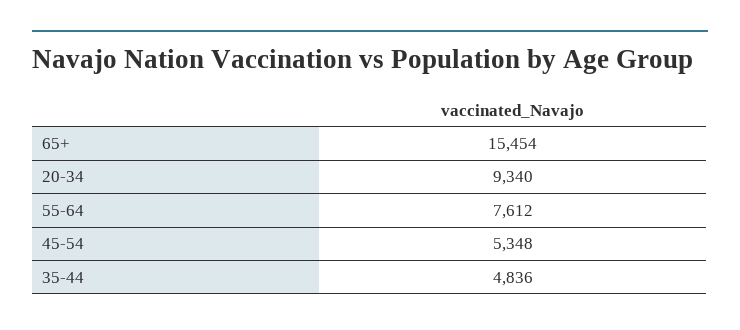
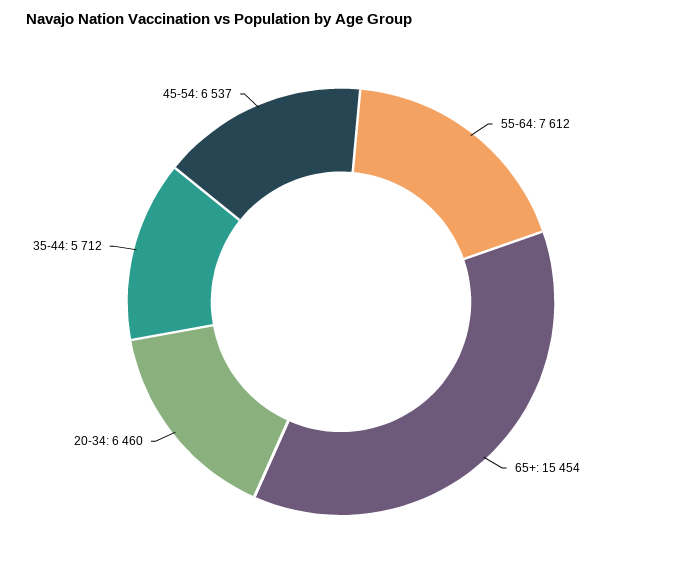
20-34: 9340 -> 6460
45-54: 5348 -> 6537
35-44: 4836 -> 5712

